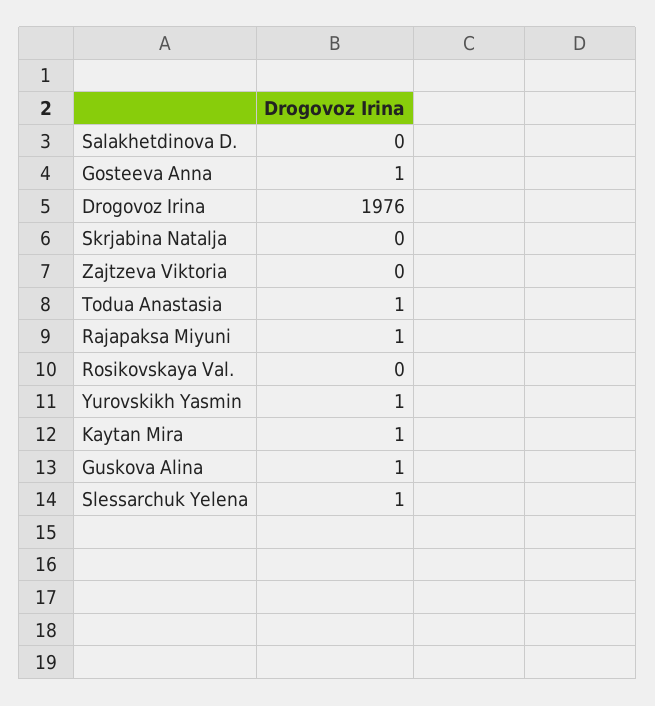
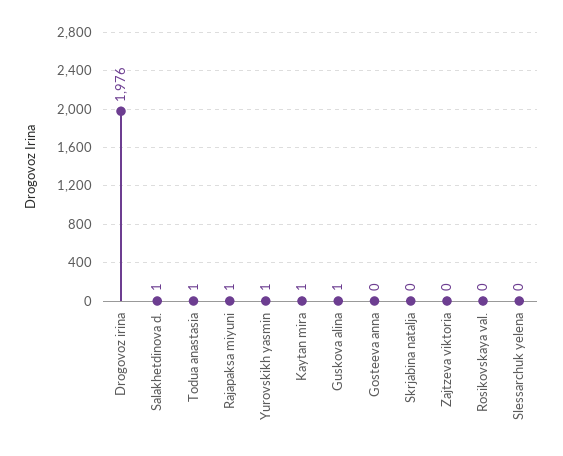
Salakhetdinova D.: 0 -> 1
Gosteeva Anna: 1 -> 0
Slessarchuk Yelena: 1 -> 0

